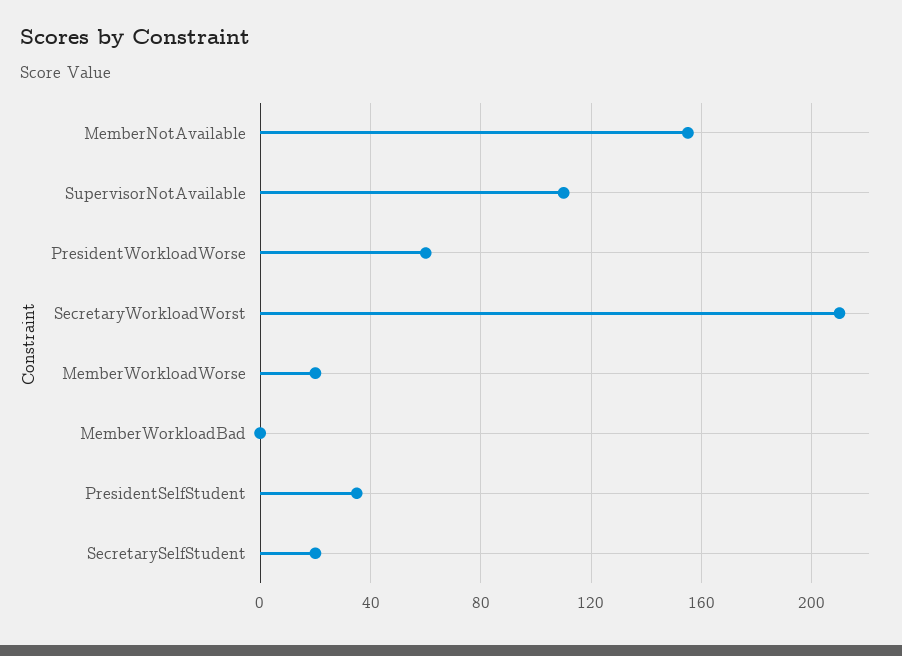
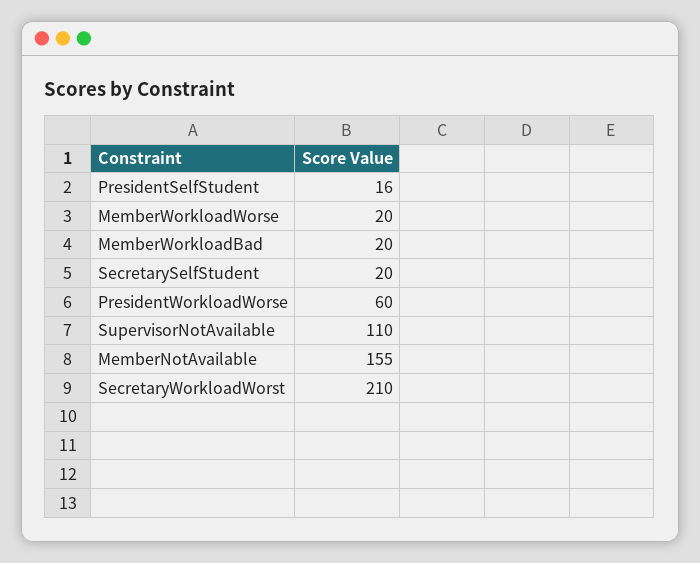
MemberWorkloadBad: 0 -> 20
PresidentSelfStudent: 35 -> 16

